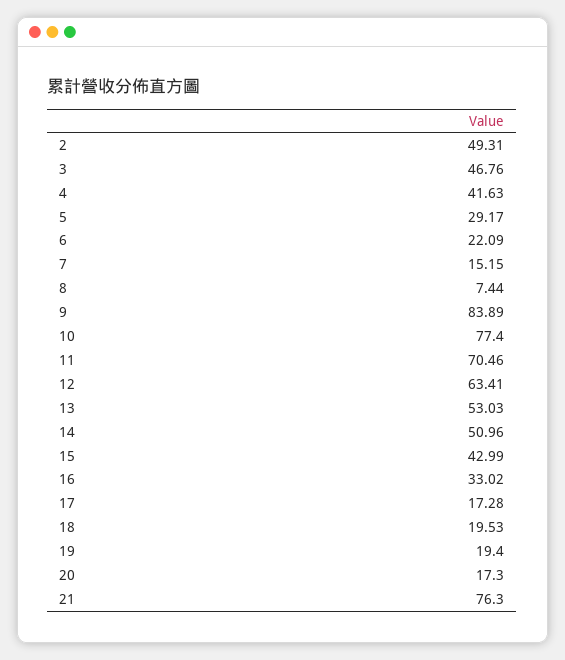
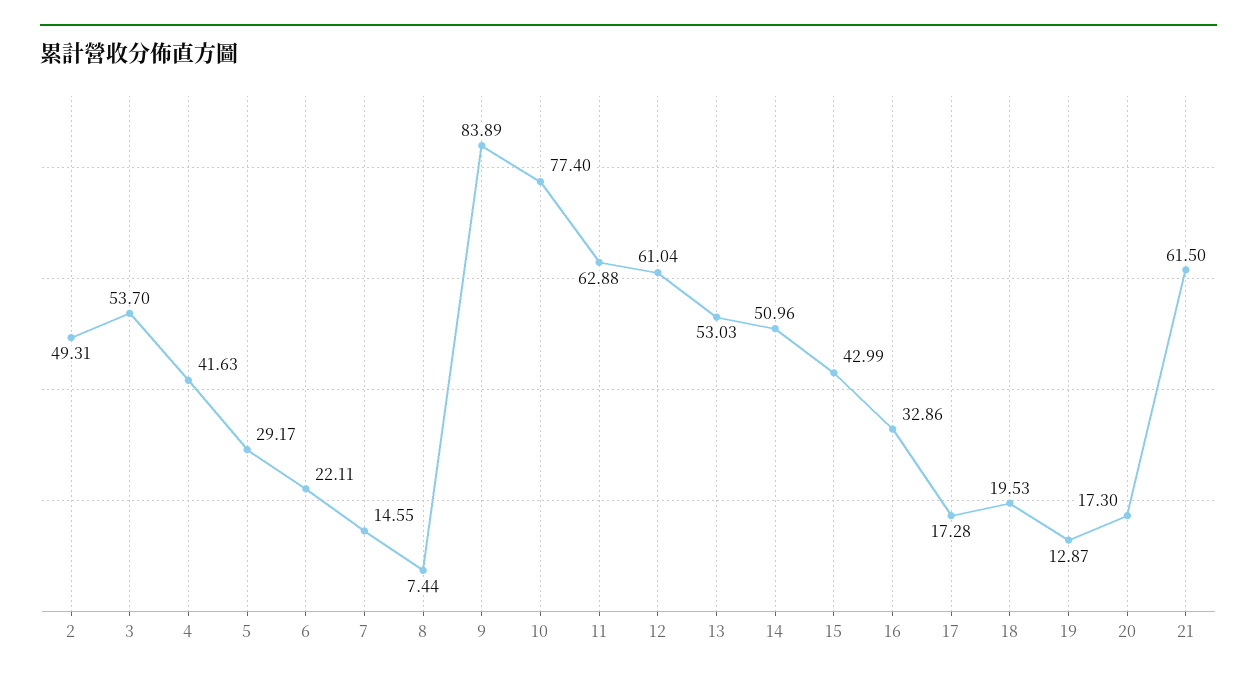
3: 46.76 -> 53.7
6: 22.09 -> 22.11
7: 15.15 -> 14.55
11: 70.46 -> 62.88
12: 63.41 -> 61.04
16: 33.02 -> 32.86
19: 19.4 -> 12.87
21: 76.3 -> 61.5

